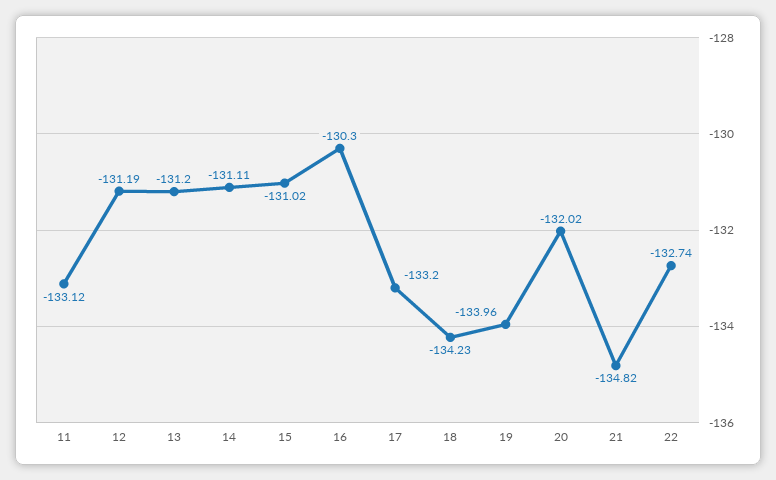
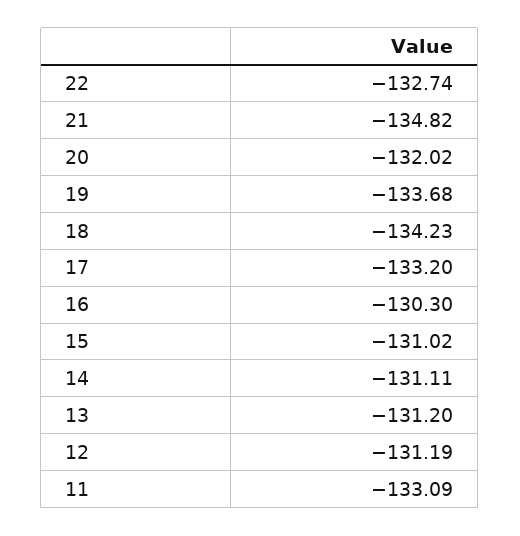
11: -133.12 -> -133.09
19: -133.96 -> -133.68

